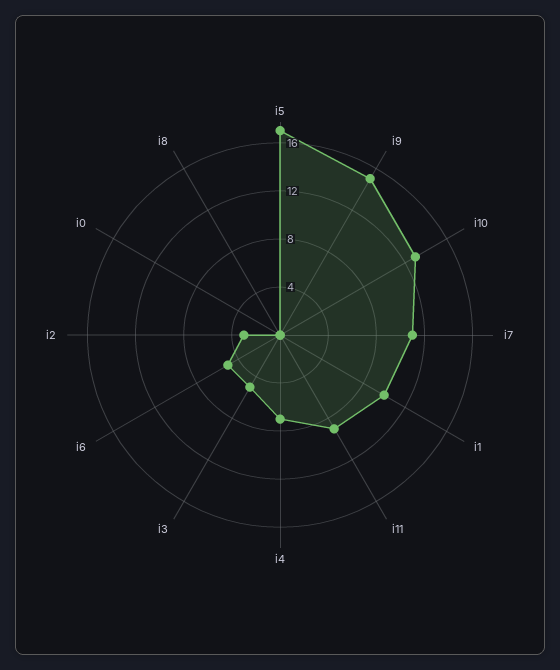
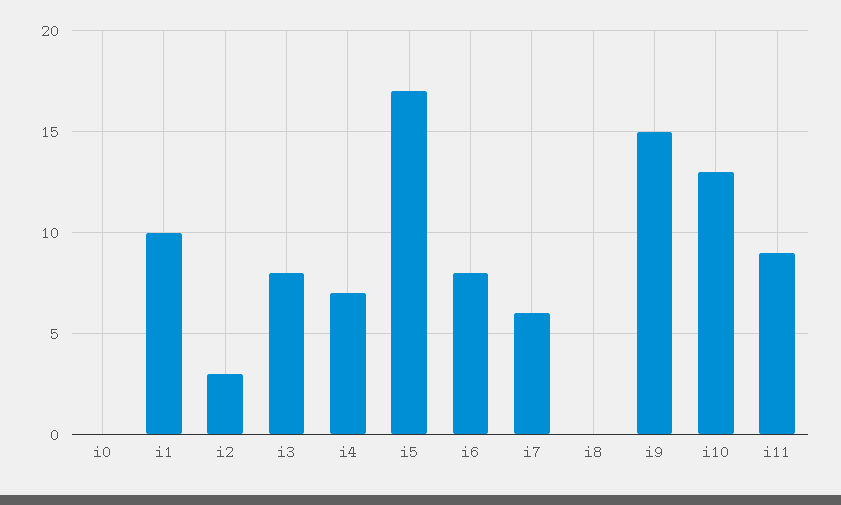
i7: 11 -> 6
i3: 5 -> 8
i6: 5 -> 8

